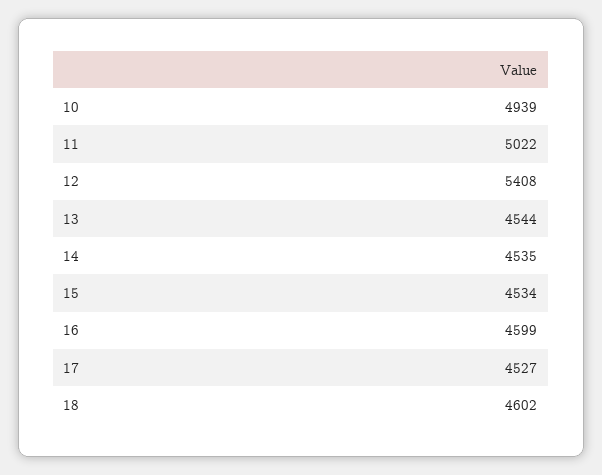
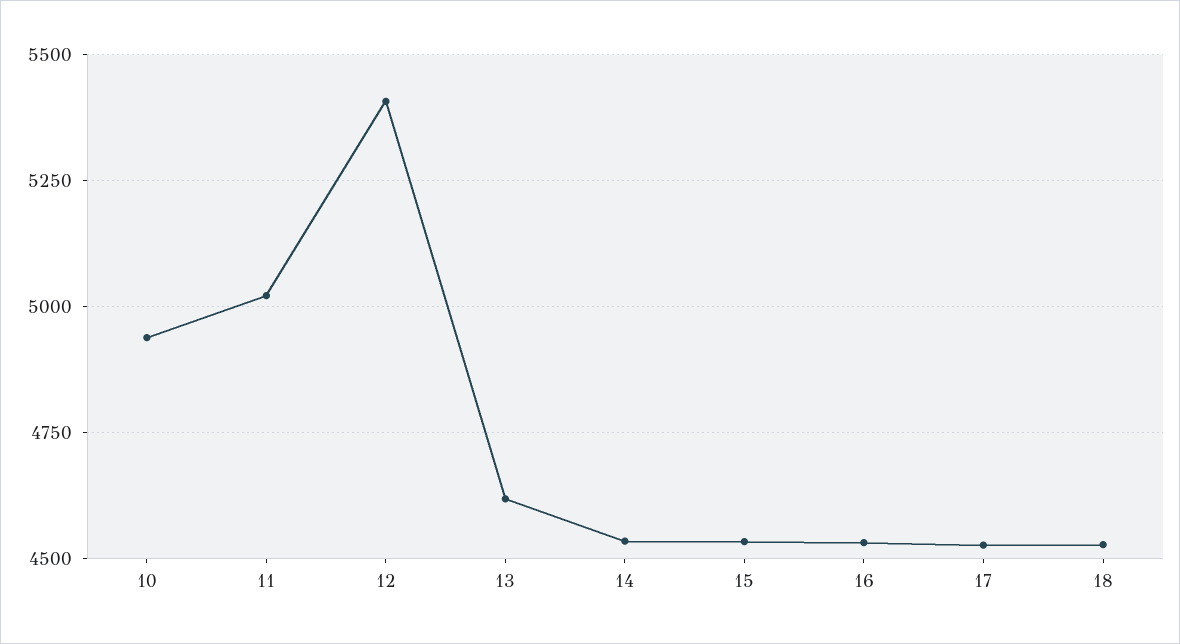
13: 4544 -> 4625
16: 4599 -> 4525
18: 4602 -> 4525

